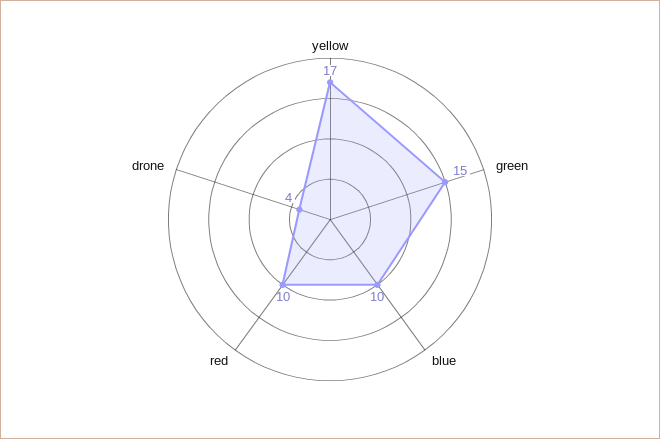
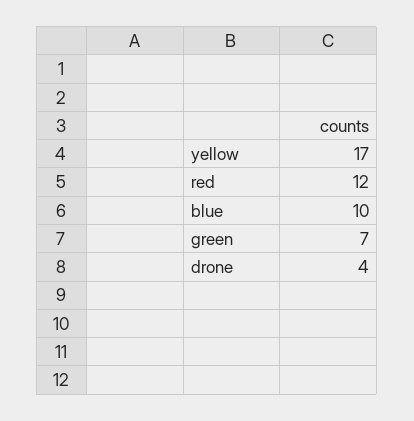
green: 15 -> 7
red: 10 -> 12

